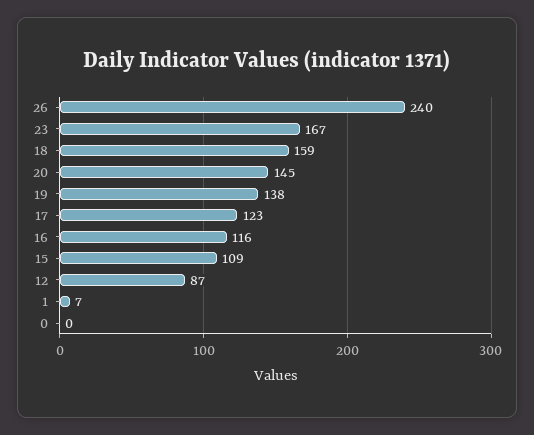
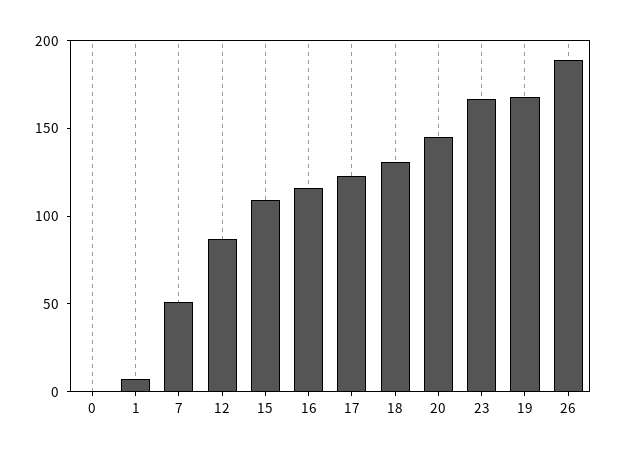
26: 240 -> 190
18: 159 -> 130
19: 138 -> 170
7: none -> 50

